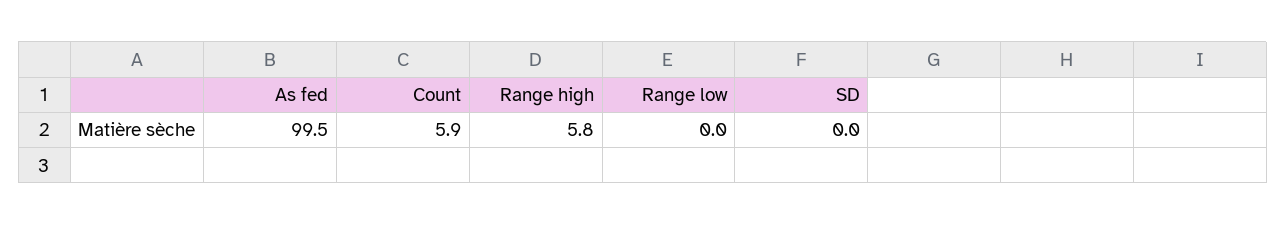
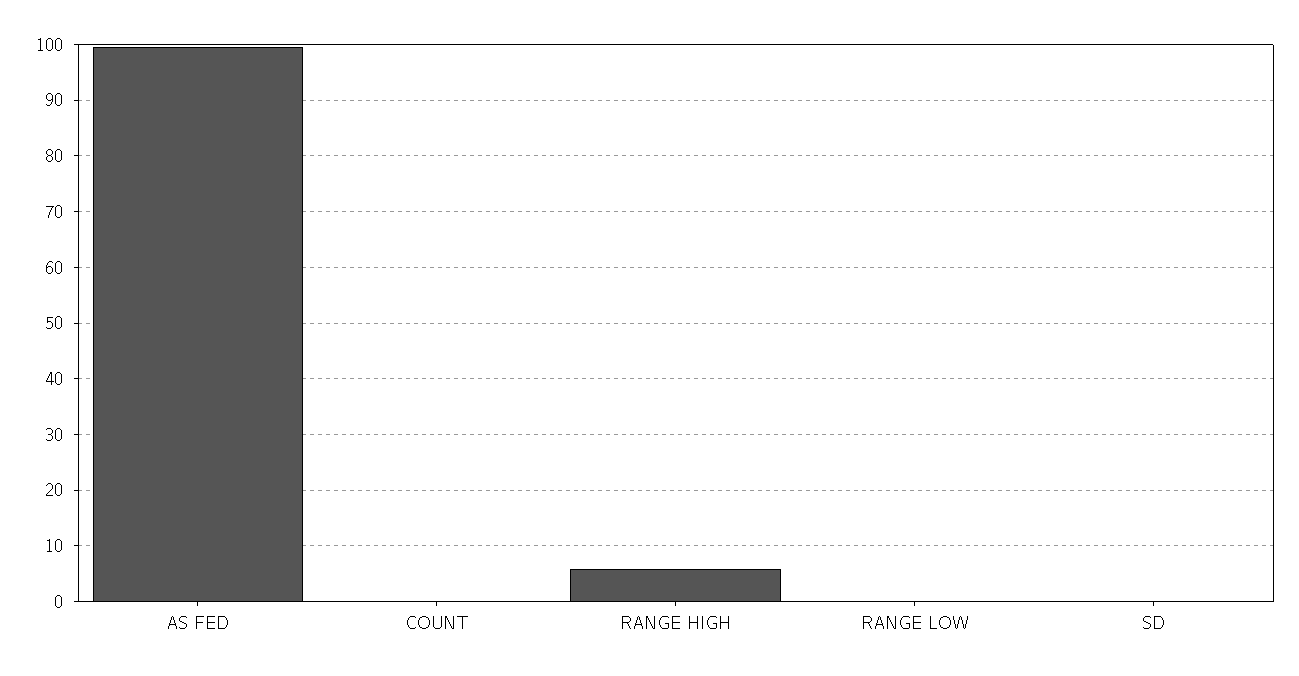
Count: 5.9 -> 0

